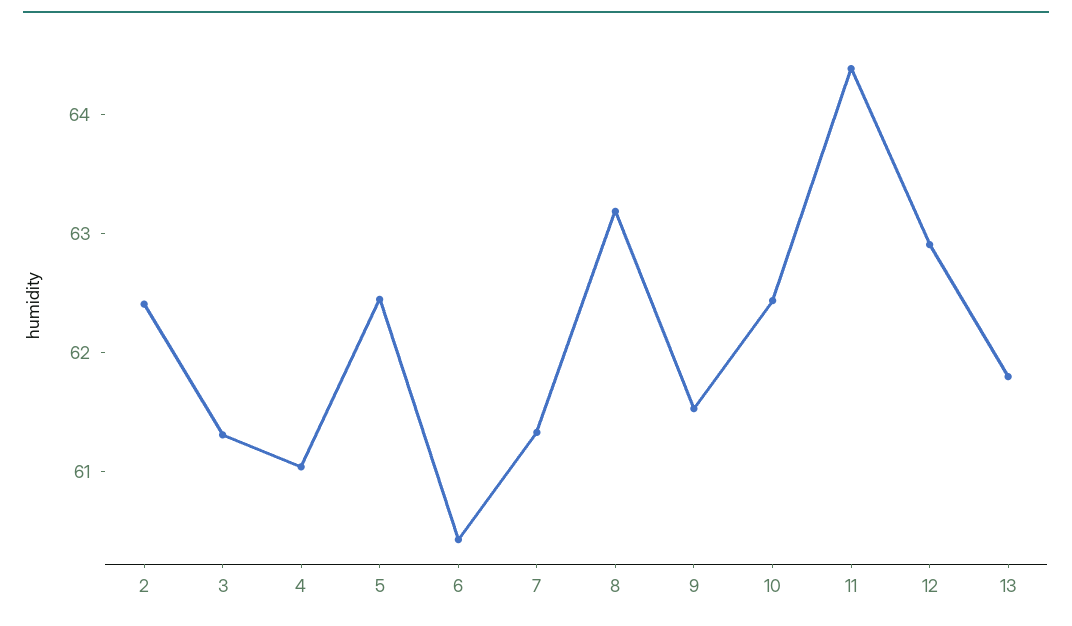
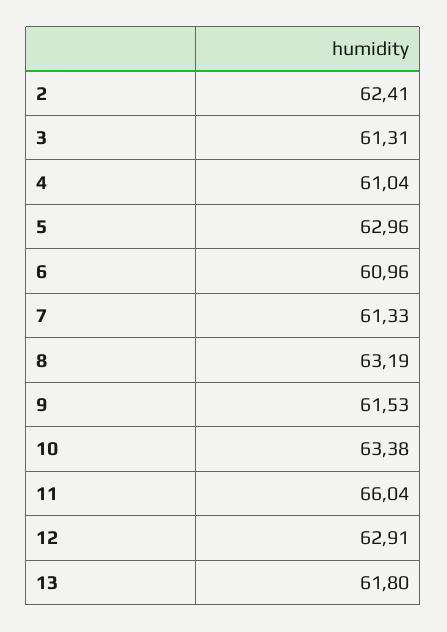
5: 62.4 -> 62.96
6: 60.4 -> 60.96
10: 62.4 -> 63.38
11: 64.4 -> 66.04

